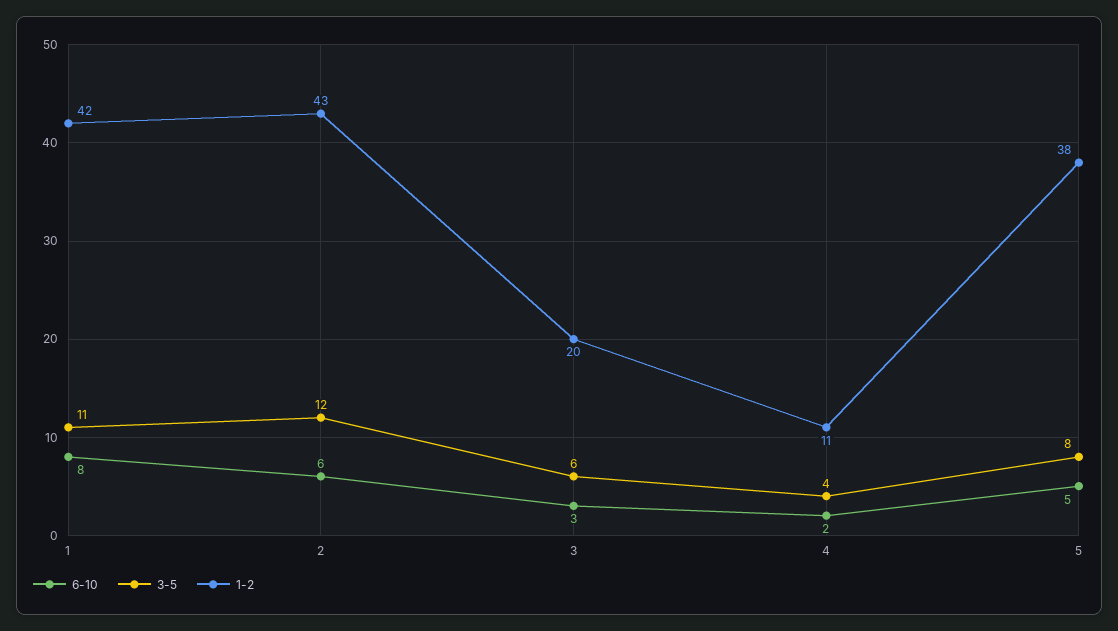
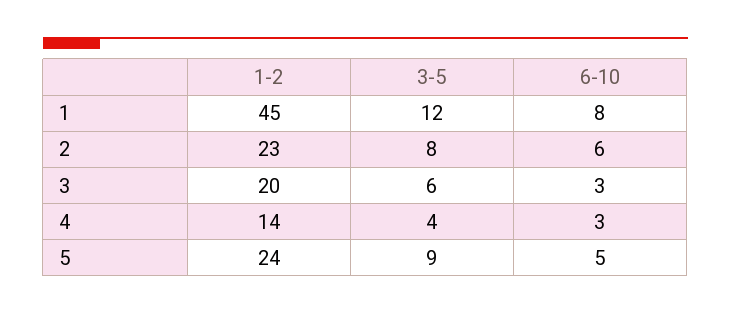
3-5, 1: 11 -> 12
1-2, 1: 42 -> 45
3-5, 2: 12 -> 8
1-2, 2: 43 -> 23
6-10, 4: 2 -> 3
1-2, 4: 11 -> 14
3-5, 5: 8 -> 9
1-2, 5: 38 -> 24

